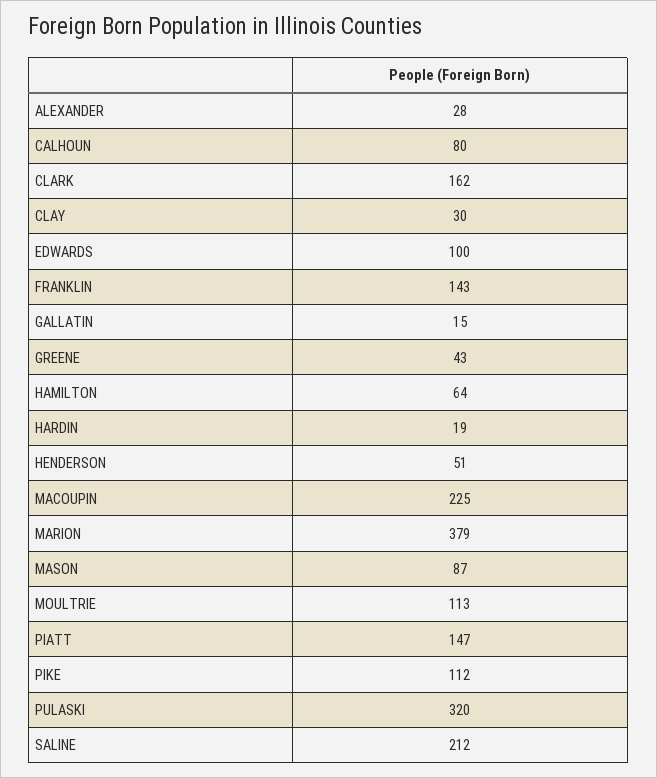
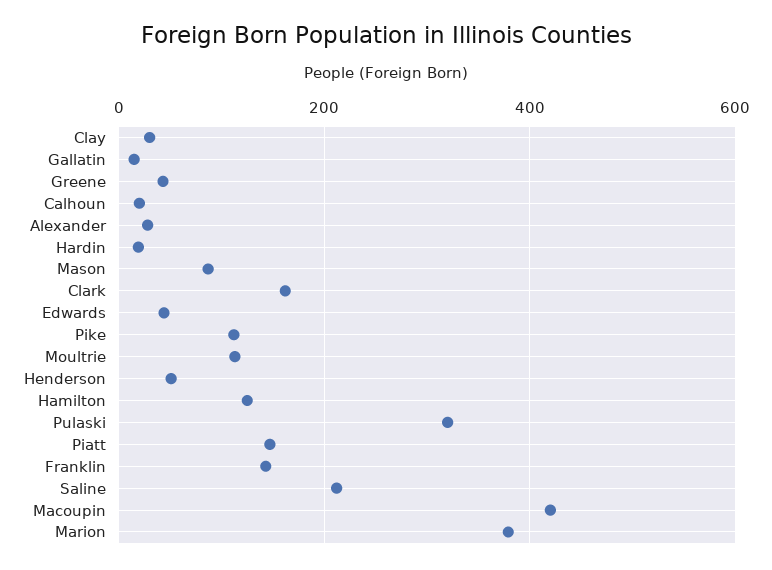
CALHOUN: 80 -> 20
EDWARDS: 100 -> 40
HAMILTON: 64 -> 120
MACOUPIN: 225 -> 420

